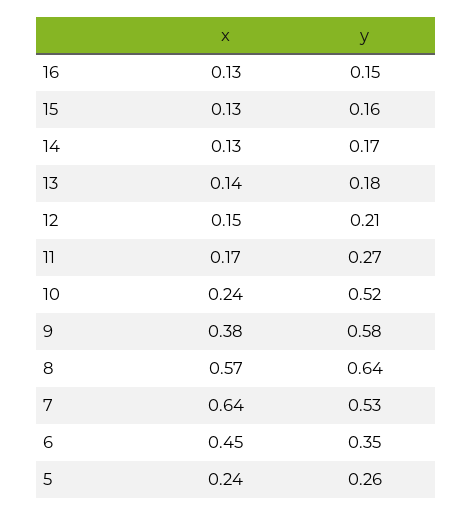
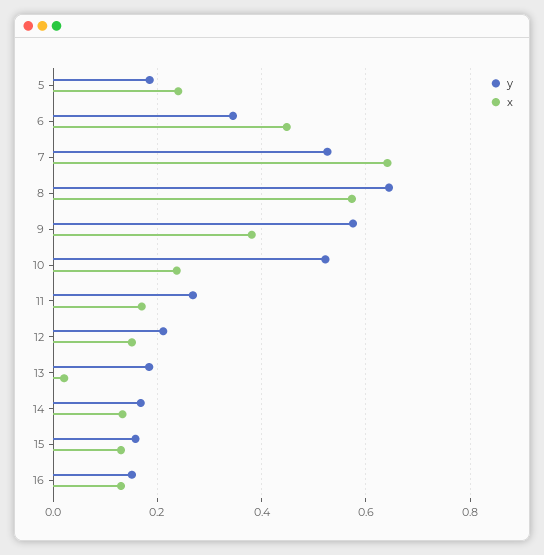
x, 13: 0.14 -> 0.02
y, 5: 0.26 -> 0.18

